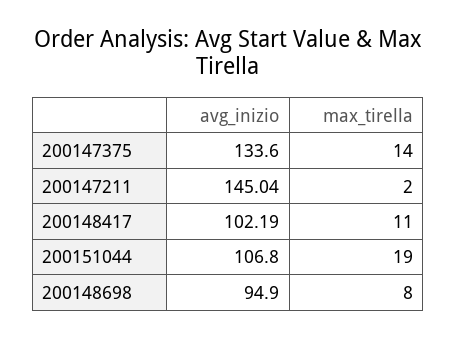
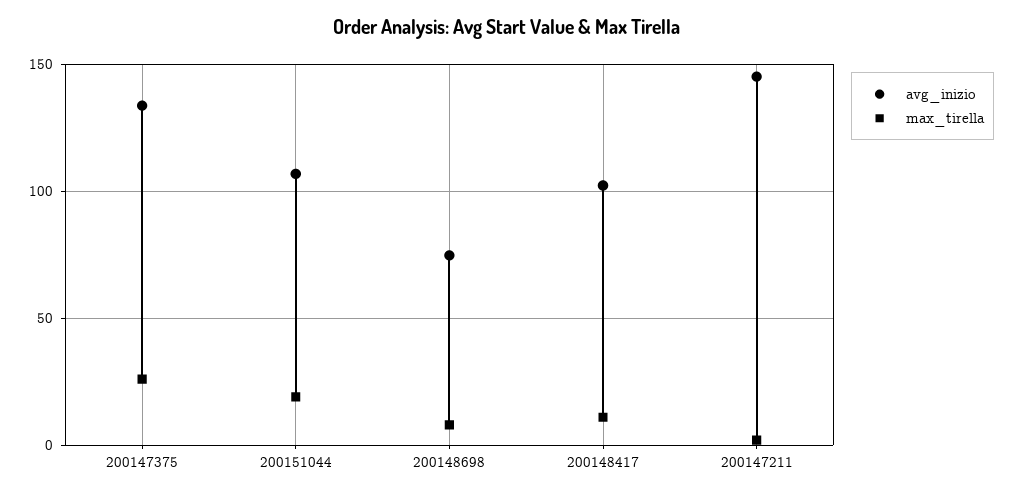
max_tirella, 200147375: 14 -> 25
avg_inizio, 200148698: 94.9 -> 75

